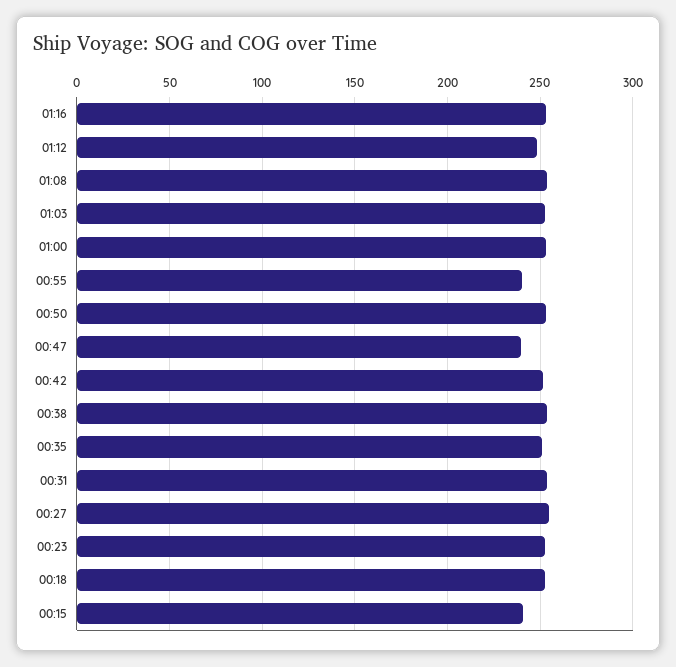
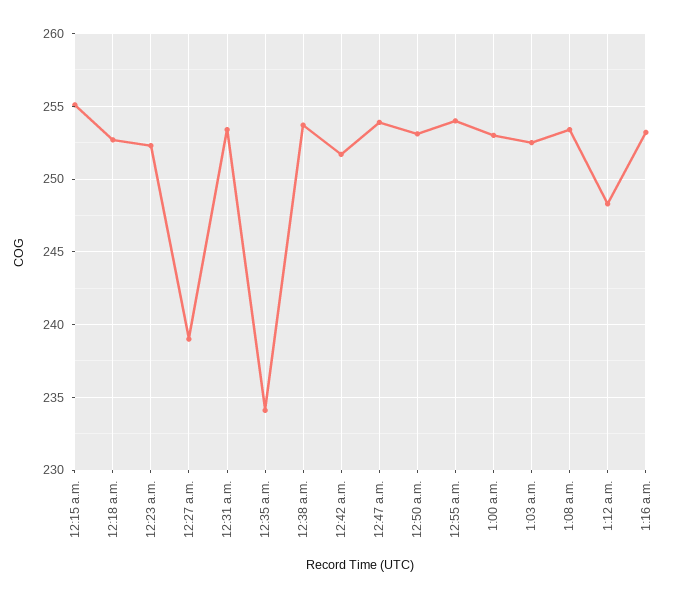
00:55: 240 -> 254
00:47: 240 -> 254
00:35: 250 -> 234
00:27: 255 -> 239
00:15: 240 -> 255

